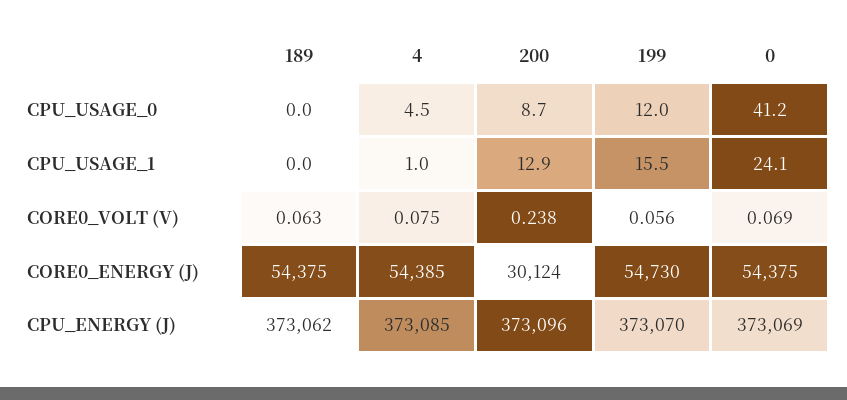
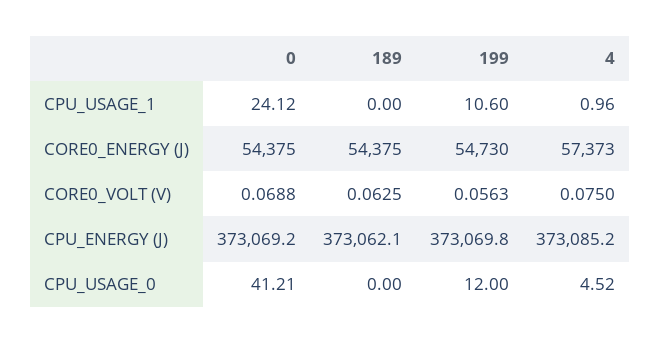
200, CPU_USAGE_0: 8.7 -> none
200, CPU_USAGE_1: 12.9 -> none
199, CPU_USAGE_1: 15.5 -> 10.6
200, CORE0_VOLT (V): 0.238 -> none
4, CORE0_ENERGY (J): 54385 -> 57373
200, CORE0_ENERGY (J): 30124 -> none
200, CPU_ENERGY (J): 373096 -> none

